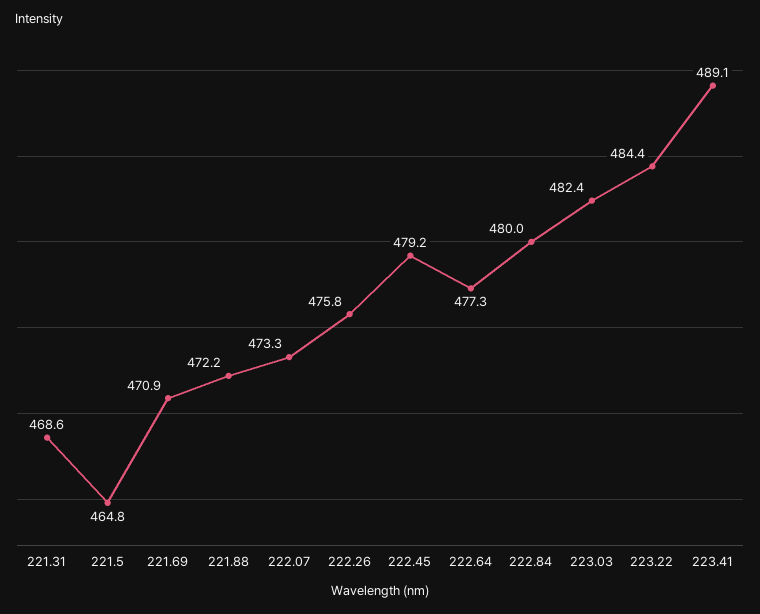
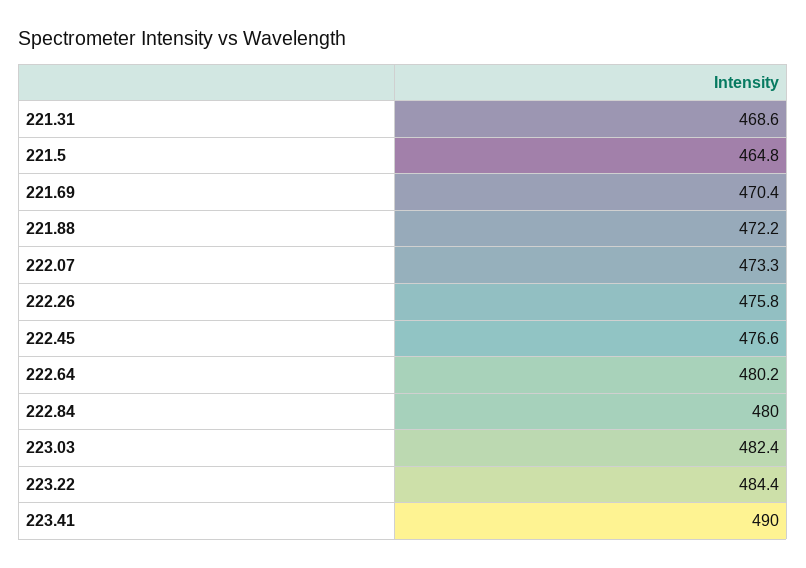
221.69: 470.9 -> 470.4
222.45: 479.2 -> 476.6
222.64: 477.3 -> 480.2
223.41: 489.1 -> 490

